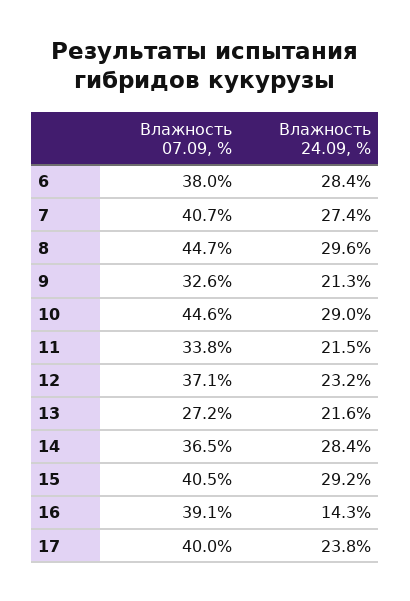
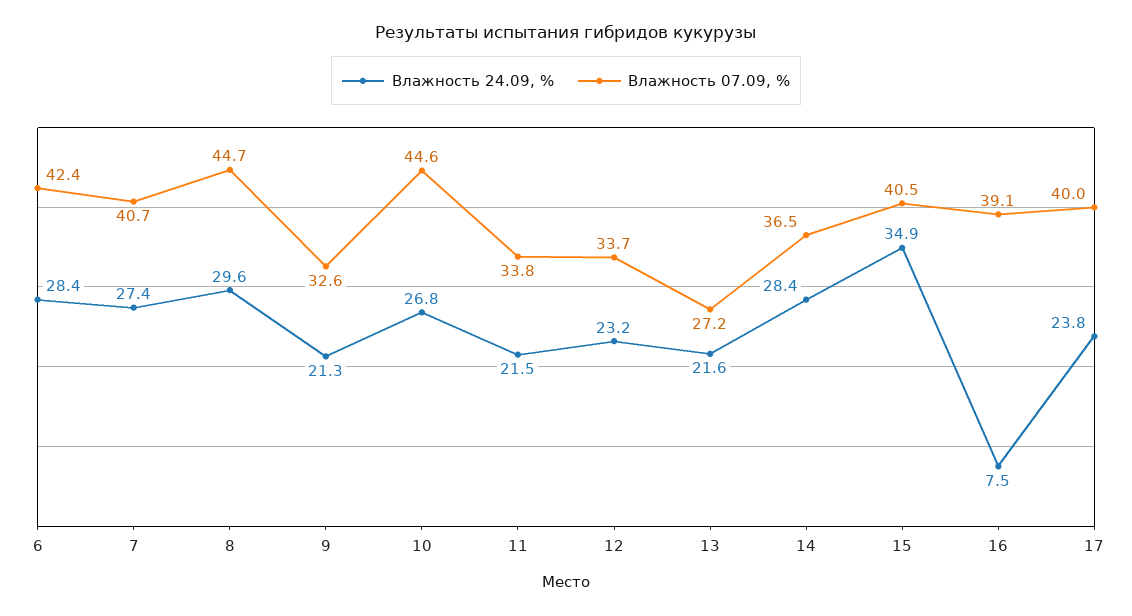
Влажность 07.09, %, 6: 38 -> 42.4
Влажность 24.09, %, 10: 29 -> 26.8
Влажность 07.09, %, 12: 37.1 -> 33.7
Влажность 24.09, %, 15: 29.2 -> 34.9
Влажность 24.09, %, 16: 14.3 -> 7.5

